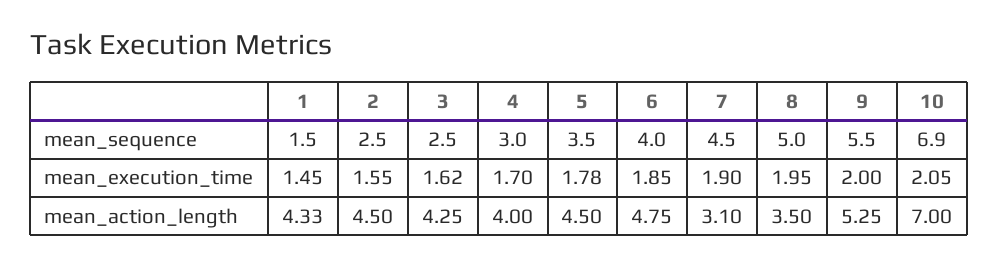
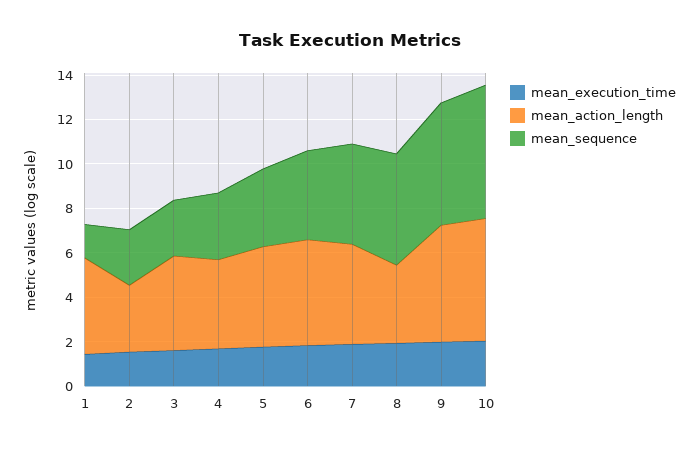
mean_sequence, 10: 6.9 -> 6
mean_action_length, 2: 4.5 -> 3
mean_action_length, 7: 3.1 -> 4.5
mean_action_length, 10: 7 -> 5.5

